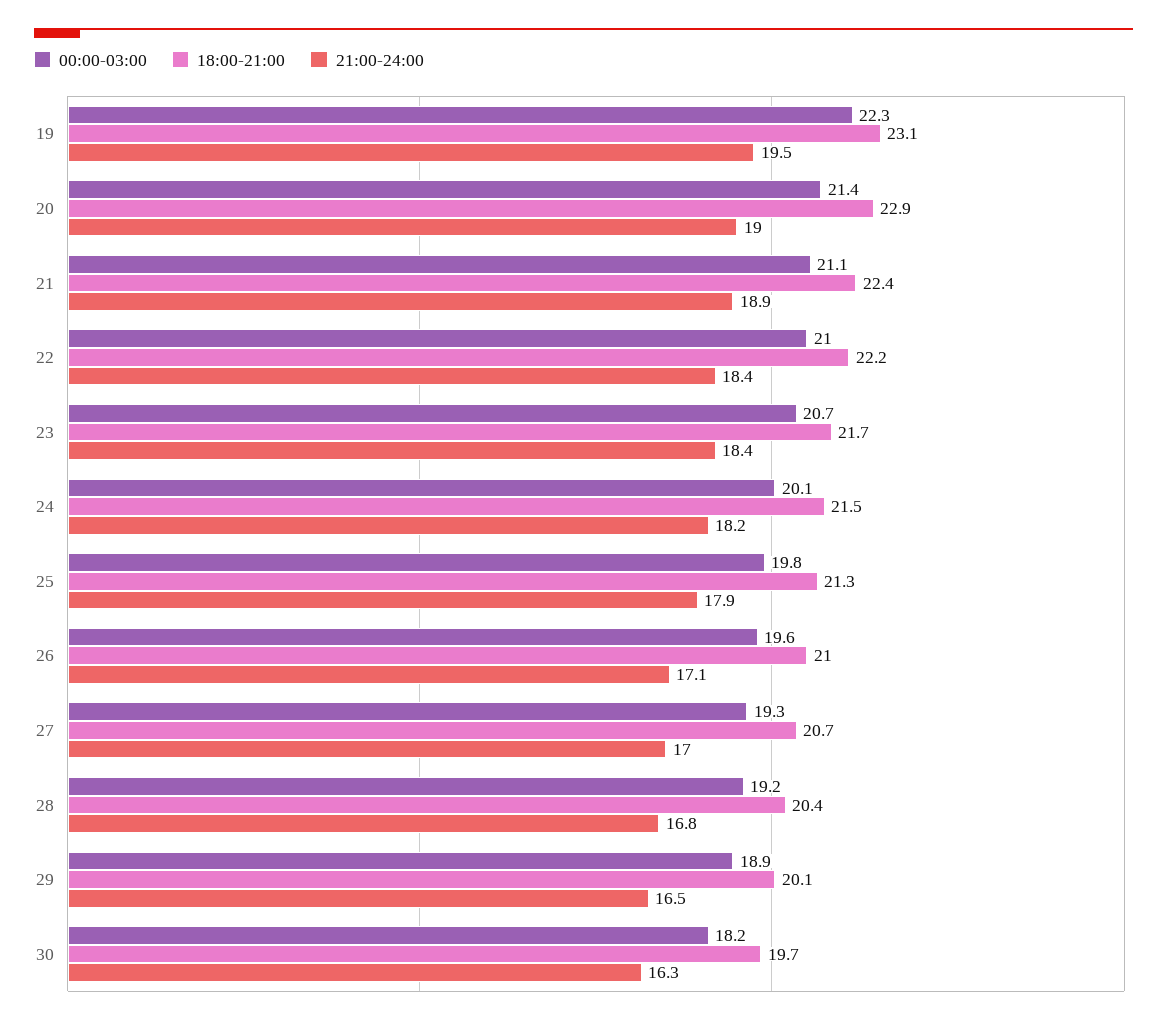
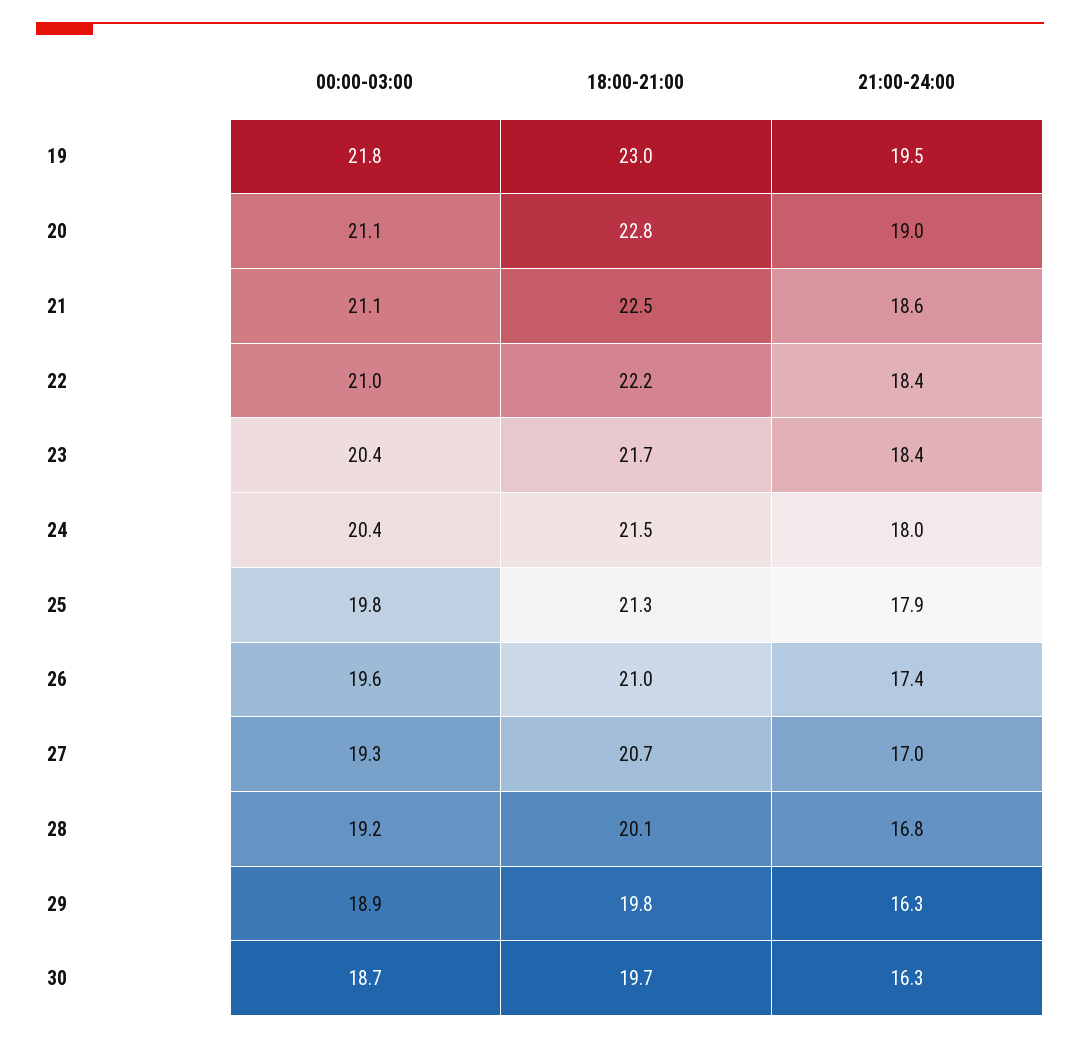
00:00-03:00, 19: 22.3 -> 21.8
18:00-21:00, 19: 23.1 -> 23
00:00-03:00, 20: 21.4 -> 21.1
18:00-21:00, 20: 22.9 -> 22.8
18:00-21:00, 21: 22.4 -> 22.5
21:00-24:00, 21: 18.9 -> 18.6
00:00-03:00, 23: 20.7 -> 20.4
00:00-03:00, 24: 20.1 -> 20.4
21:00-24:00, 24: 18.2 -> 18
21:00-24:00, 26: 17.1 -> 17.4
18:00-21:00, 28: 20.4 -> 20.1
18:00-21:00, 29: 20.1 -> 19.8
21:00-24:00, 29: 16.5 -> 16.3
00:00-03:00, 30: 18.2 -> 18.7

